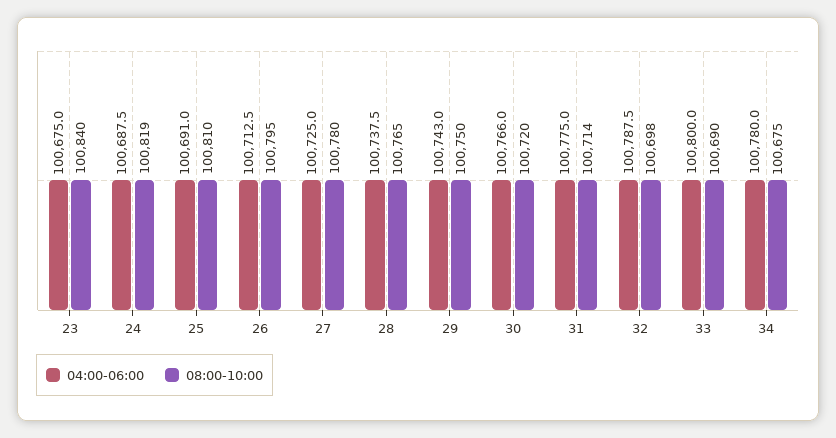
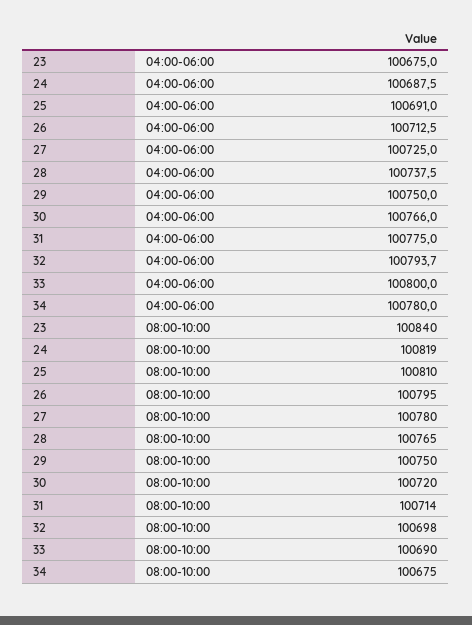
04:00-06:00, 29: 100743 -> 100750
04:00-06:00, 32: 100787.5 -> 100793.7

